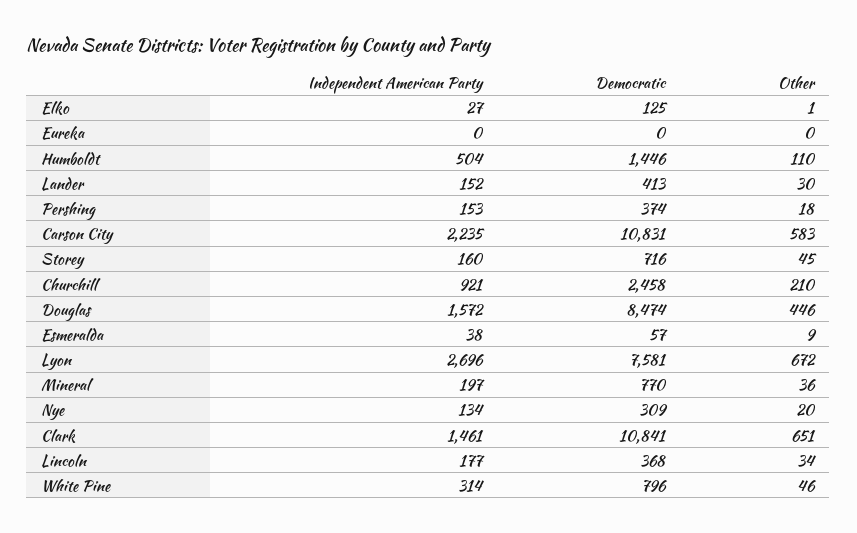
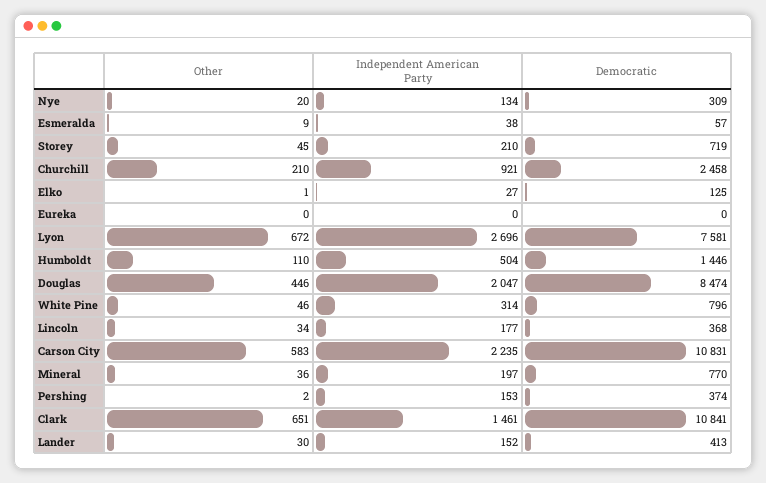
Other, Pershing: 18 -> 2
Independent American Party, Storey: 160 -> 210
Democratic, Storey: 716 -> 719
Independent American Party, Douglas: 1572 -> 2047

